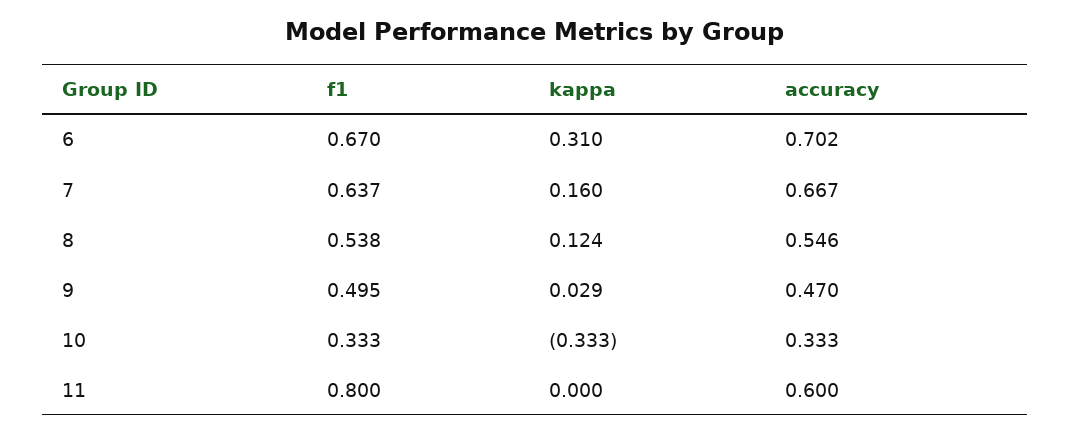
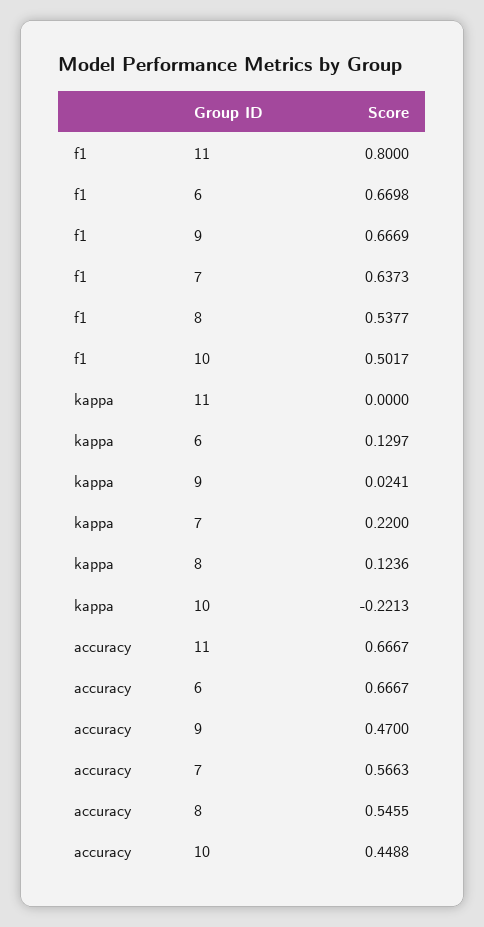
kappa, 6: 0.31 -> 0.1297
accuracy, 6: 0.702 -> 0.6667
kappa, 7: 0.16 -> 0.22
accuracy, 7: 0.667 -> 0.5663
f1, 9: 0.495 -> 0.6669
kappa, 9: 0.029 -> 0.0241
f1, 10: 0.333 -> 0.5017
kappa, 10: -0.333 -> -0.2213
accuracy, 10: 0.333 -> 0.4488
accuracy, 11: 0.6 -> 0.6667

